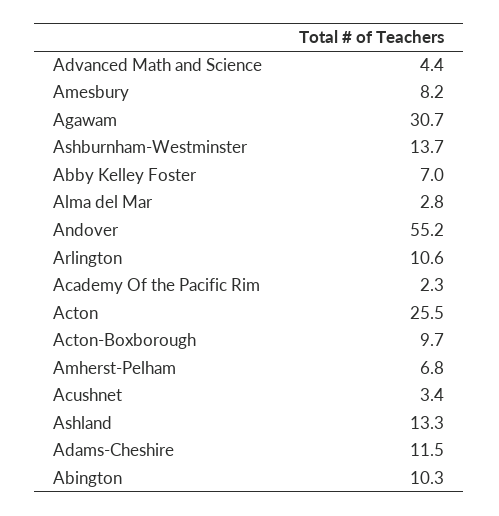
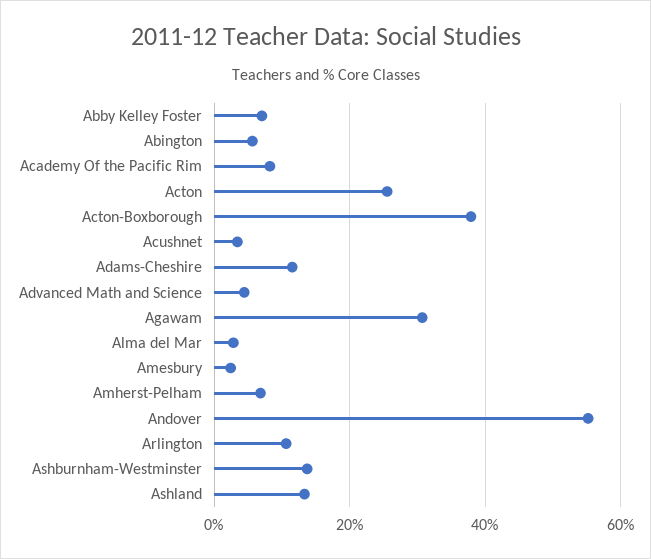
Amesbury: 8.2 -> 2
Academy Of the Pacific Rim: 2.3 -> 8
Acton-Boxborough: 9.7 -> 38
Abington: 10.3 -> 6

